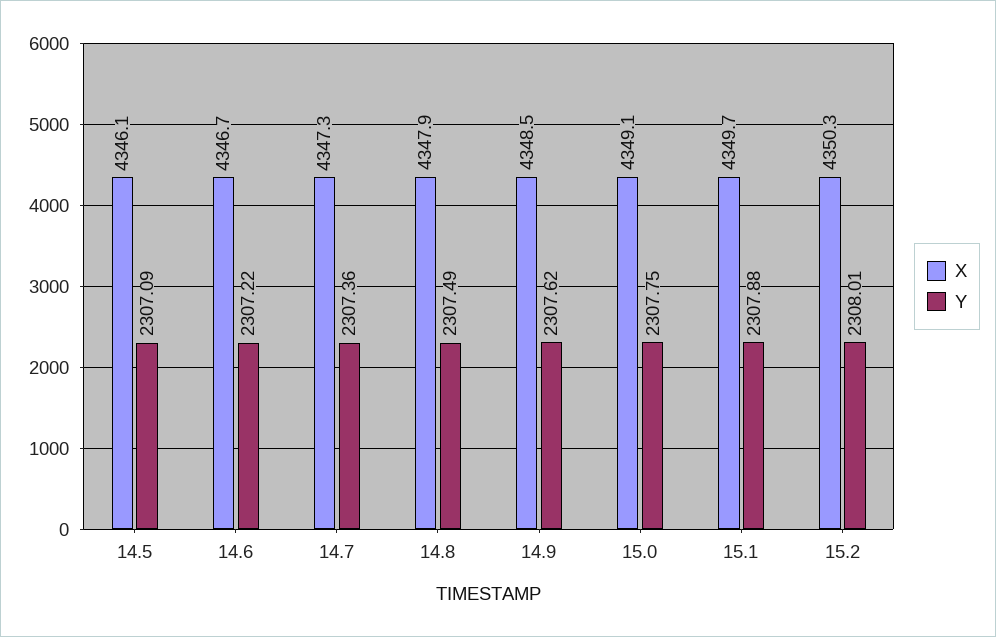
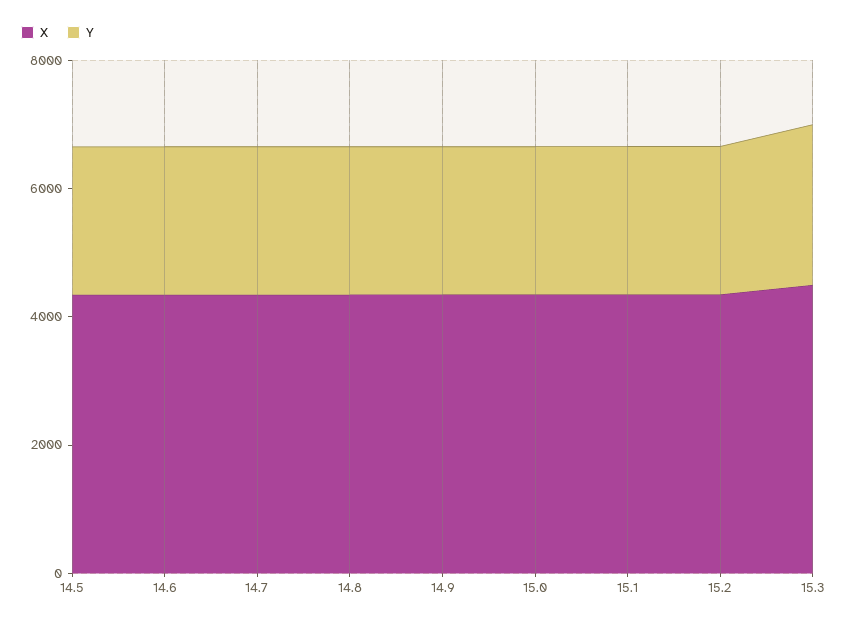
X, 15.3: none -> 4500
Y, 15.3: none -> 2500

